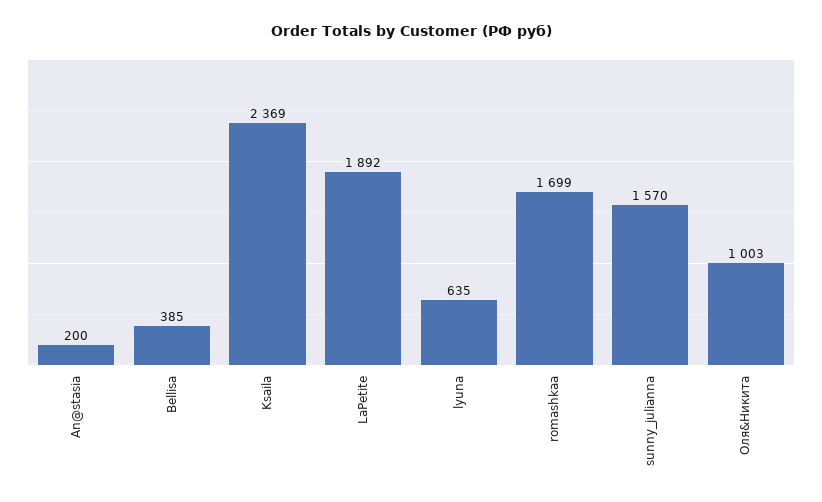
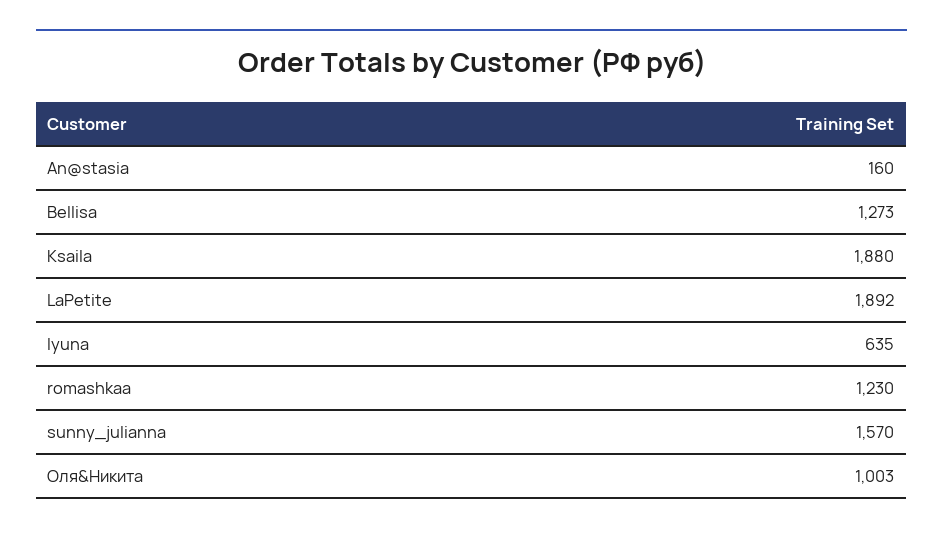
An@stasia: 200 -> 160
Bellisa: 385 -> 1273
Ksaila: 2369 -> 1880
romashkaa: 1699 -> 1230

